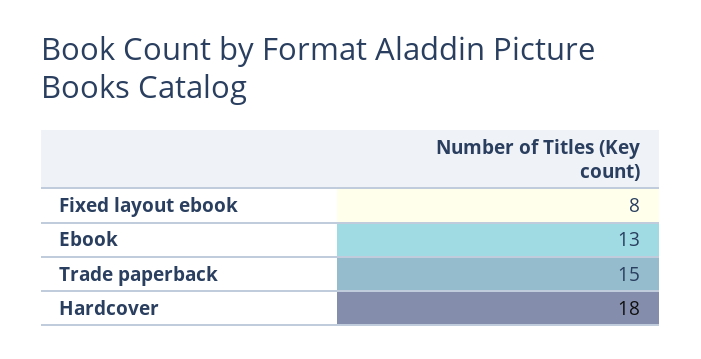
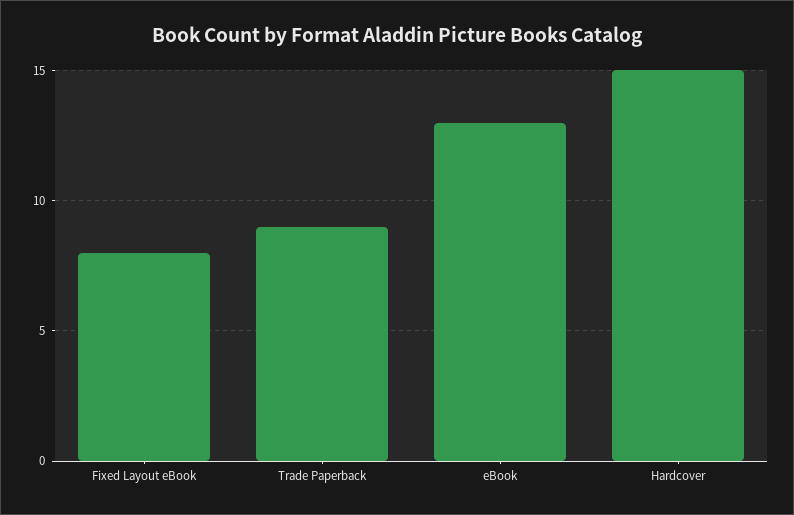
Trade paperback: 15 -> 9
Hardcover: 18 -> 15

